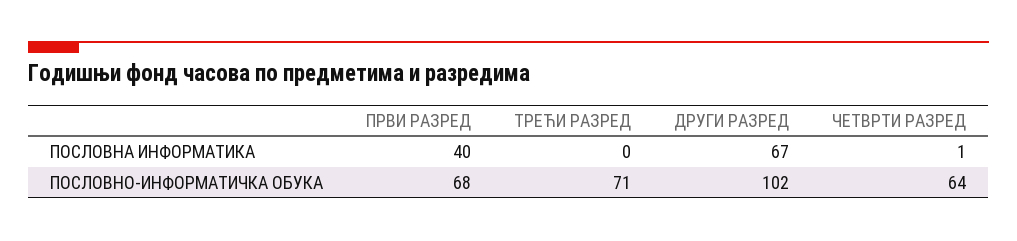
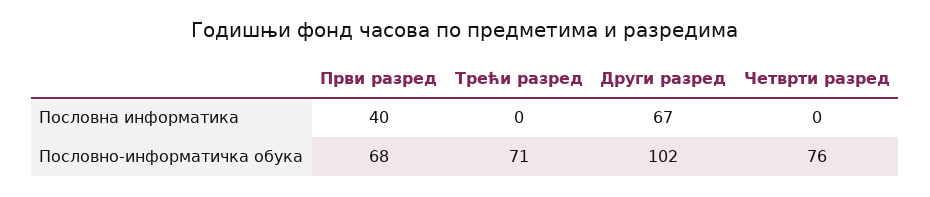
ЧЕТВРТИ РАЗРЕД, ПОСЛОВНА ИНФОРМАТИКА: 1 -> 0
ЧЕТВРТИ РАЗРЕД, ПОСЛОВНО-ИНФОРМАТИЧКА ОБУКА: 64 -> 76

